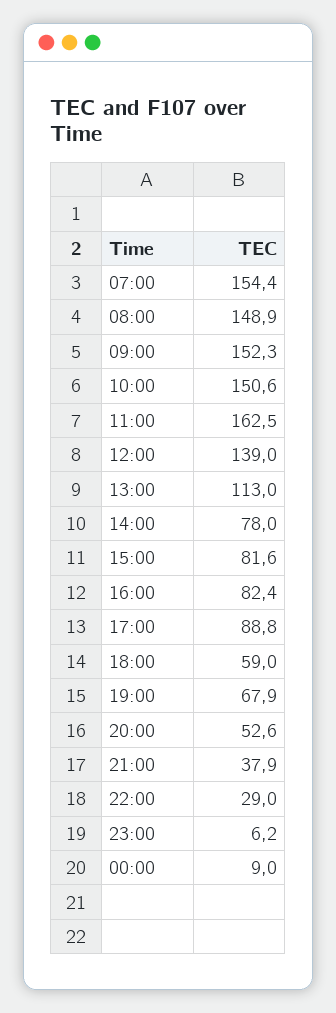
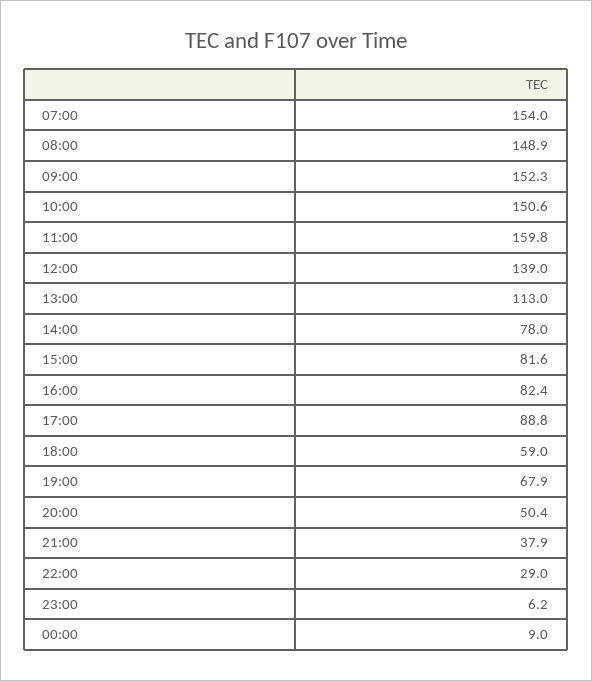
07:00: 154.4 -> 154
11:00: 162.5 -> 159.8
20:00: 52.6 -> 50.4

